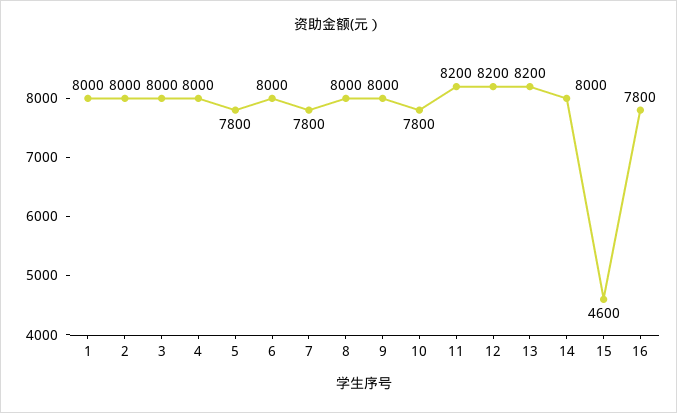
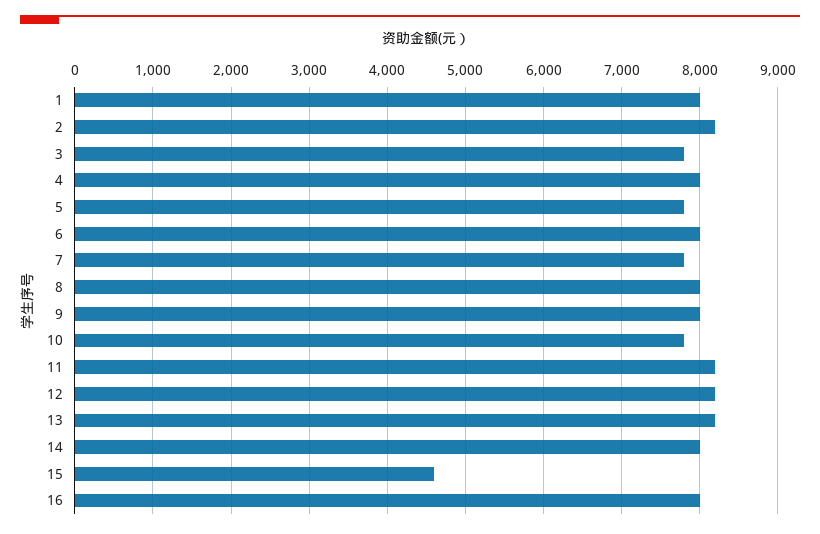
2: 8000 -> 8200
3: 8000 -> 7800
16: 7800 -> 8000

